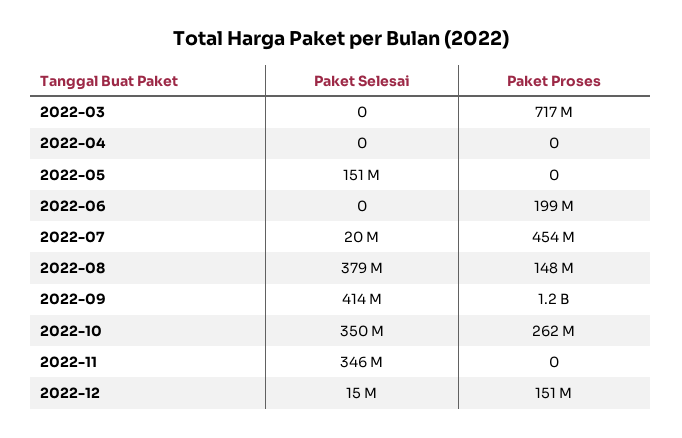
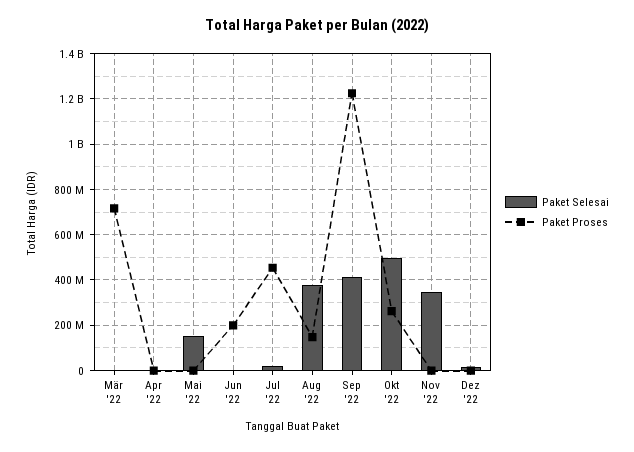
Paket Selesai, 2022-10: 350000000 -> 500000000
Paket Proses, 2022-12: 151000000 -> 0

